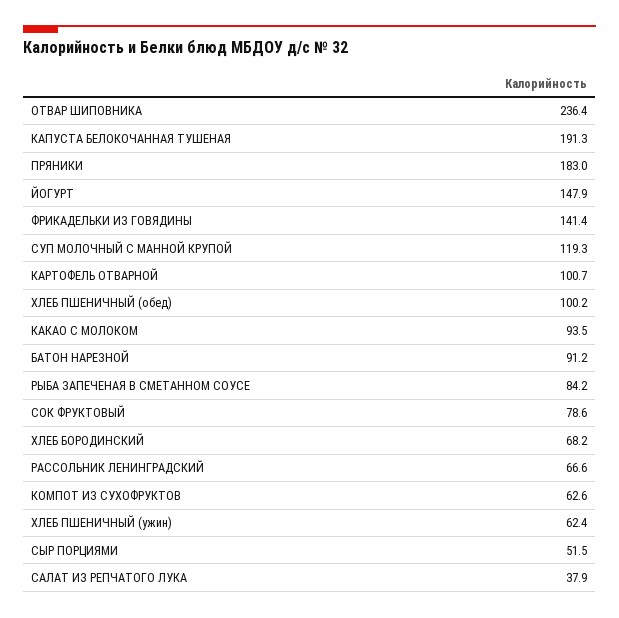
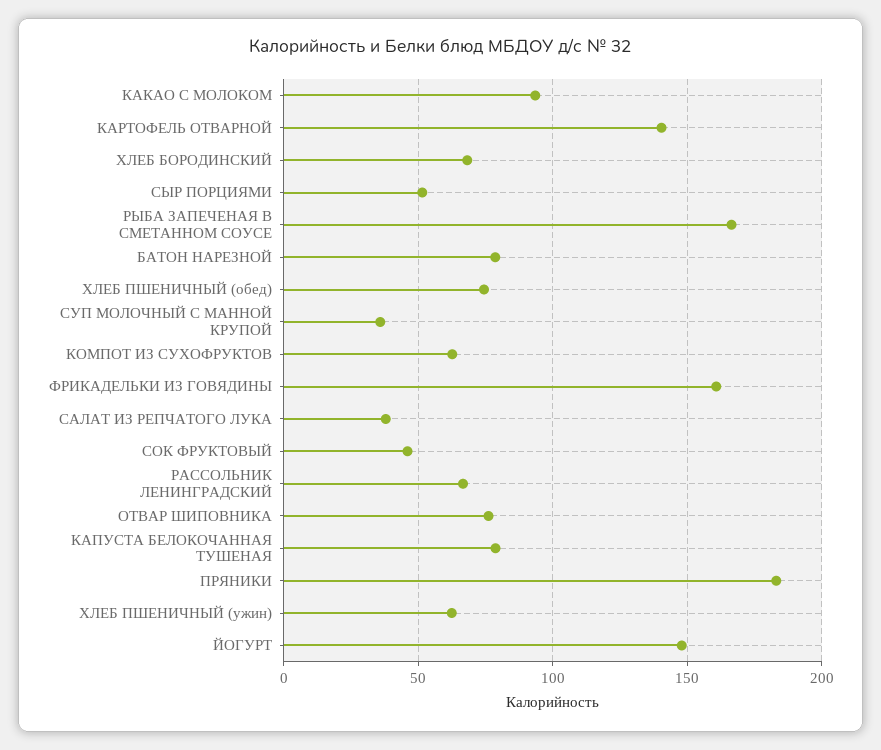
ОТВАР ШИПОВНИКА: 236.4 -> 75
КАПУСТА БЕЛОКОЧАННАЯ ТУШЕНАЯ: 191.3 -> 80
ФРИКАДЕЛЬКИ ИЗ ГОВЯДИНЫ: 141.4 -> 160
СУП МОЛОЧНЫЙ С МАННОЙ КРУПОЙ: 119.3 -> 35
КАРТОФЕЛЬ ОТВАРНОЙ: 100.7 -> 140
ХЛЕБ ПШЕНИЧНЫЙ (обед): 100.2 -> 75
БАТОН НАРЕЗНОЙ: 91.2 -> 80
РЫБА ЗАПЕЧЕНАЯ В СМЕТАННОМ СОУСЕ: 84.2 -> 165
СОК ФРУКТОВЫЙ: 78.6 -> 45

